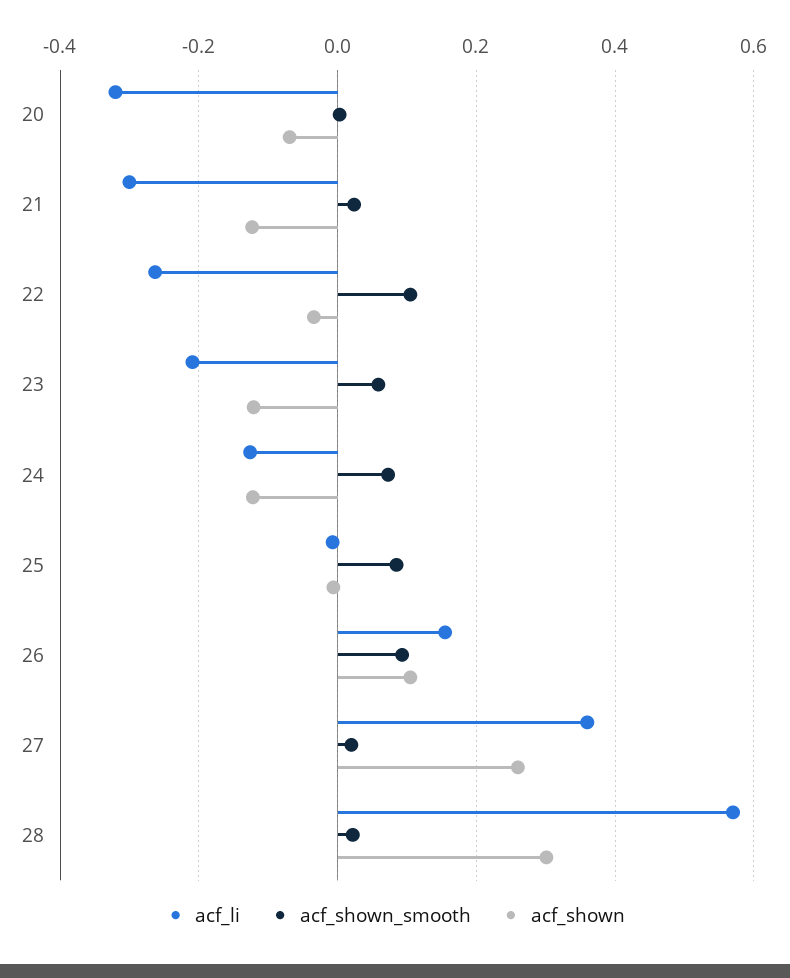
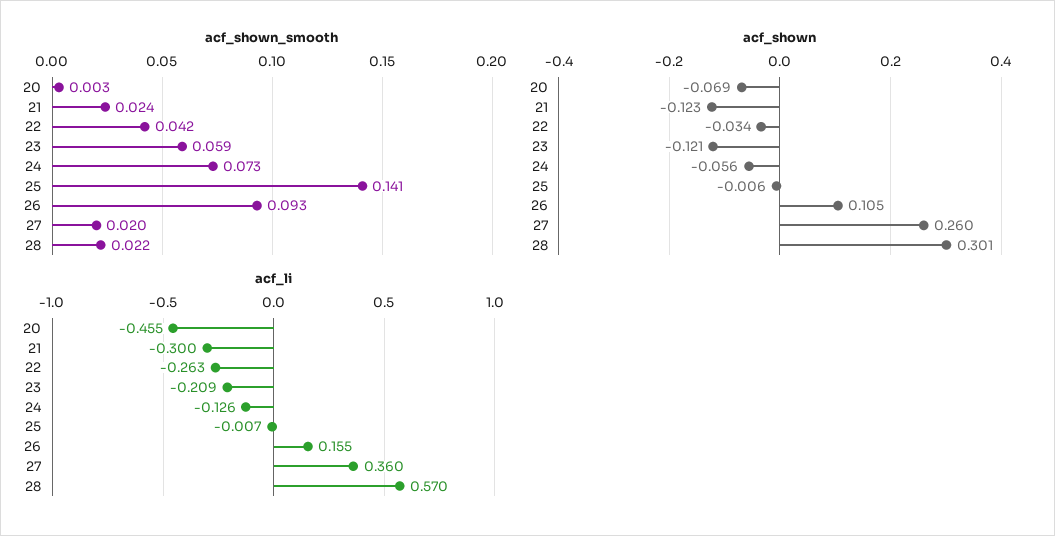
acf_li, 20: -0.32 -> -0.455
acf_shown_smooth, 22: 0.1 -> 0.042
acf_shown, 24: -0.12 -> -0.056
acf_shown_smooth, 25: 0.08 -> 0.141

